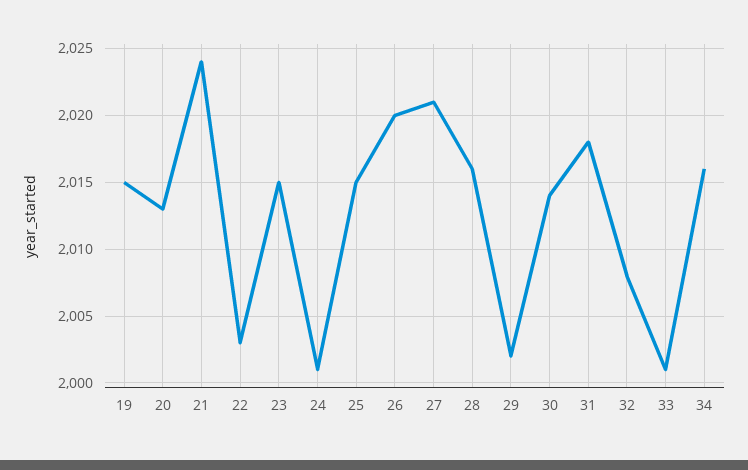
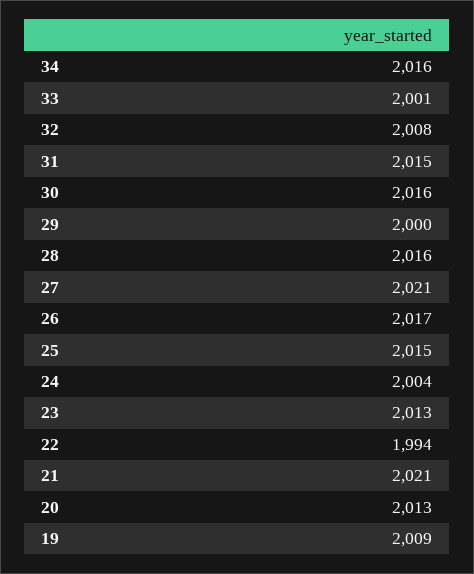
19: 2015 -> 2009
21: 2024 -> 2021
22: 2003 -> 1994
23: 2015 -> 2013
24: 2001 -> 2004
26: 2020 -> 2017
29: 2002 -> 2000
30: 2014 -> 2016
31: 2018 -> 2015

